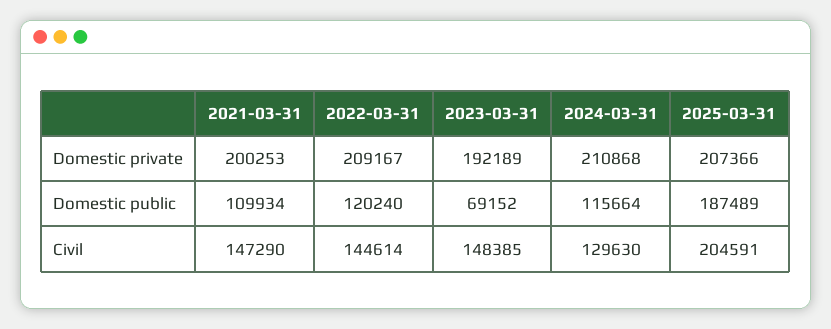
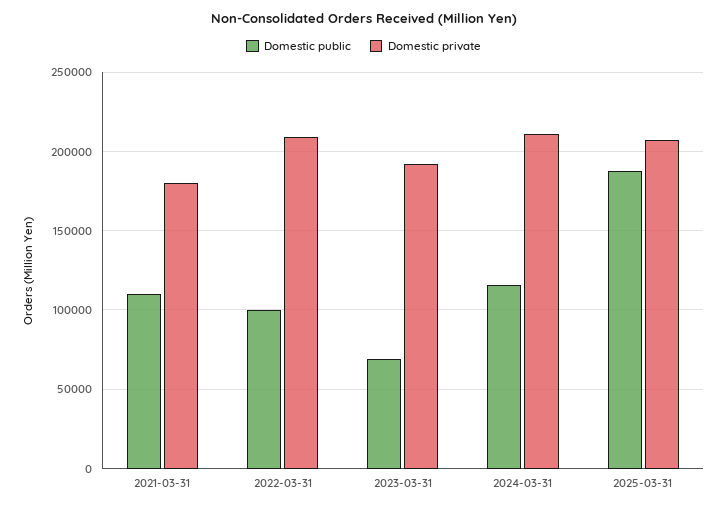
Domestic private, 2021-03-31: 200253 -> 180000
Domestic public, 2022-03-31: 120240 -> 100000
Civil, 2021-03-31: 147290 -> none
Civil, 2022-03-31: 144614 -> none
Civil, 2023-03-31: 148385 -> none
Civil, 2024-03-31: 129630 -> none
Civil, 2025-03-31: 204591 -> none

